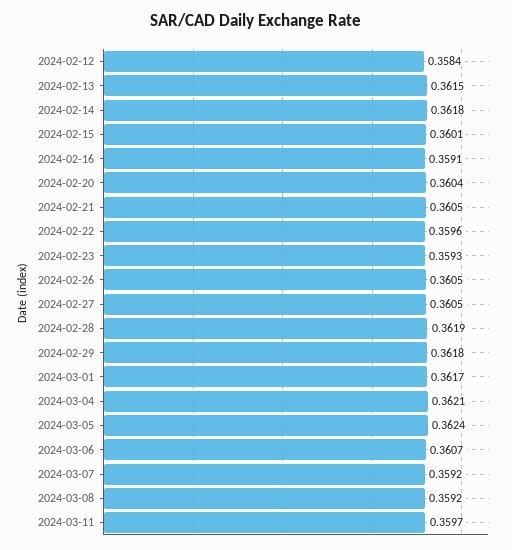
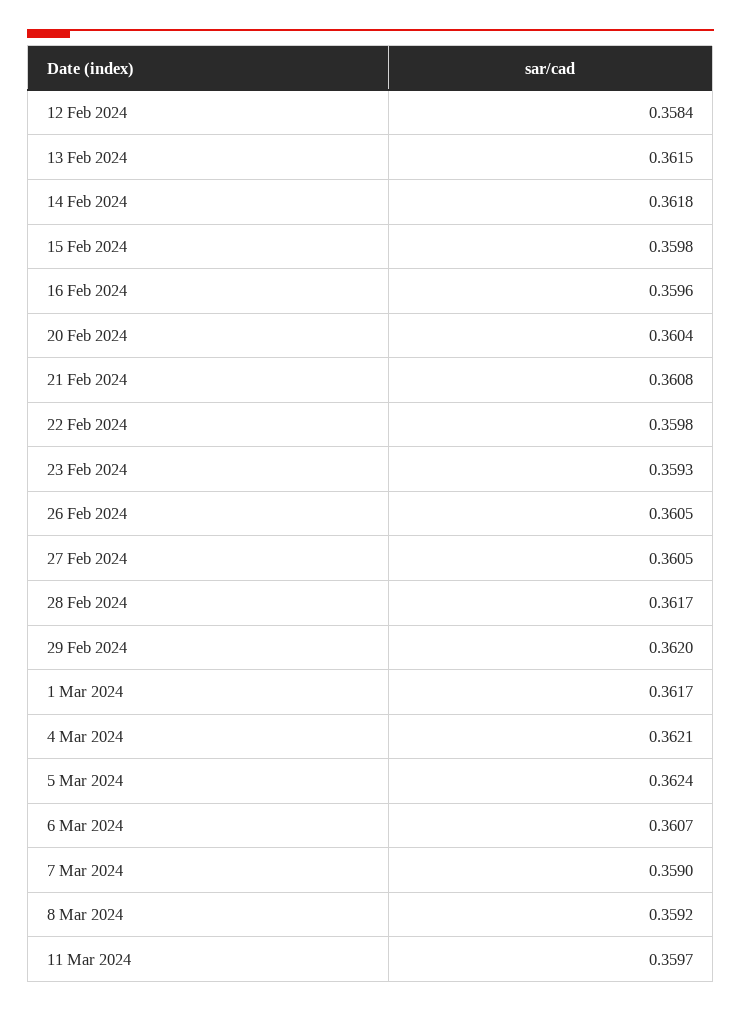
2024-02-15: 0.3601 -> 0.3598
2024-02-16: 0.3591 -> 0.3596
2024-02-21: 0.3605 -> 0.3608
2024-02-22: 0.3596 -> 0.3598
2024-02-28: 0.3619 -> 0.3617
2024-02-29: 0.3618 -> 0.362
2024-03-07: 0.3592 -> 0.359

